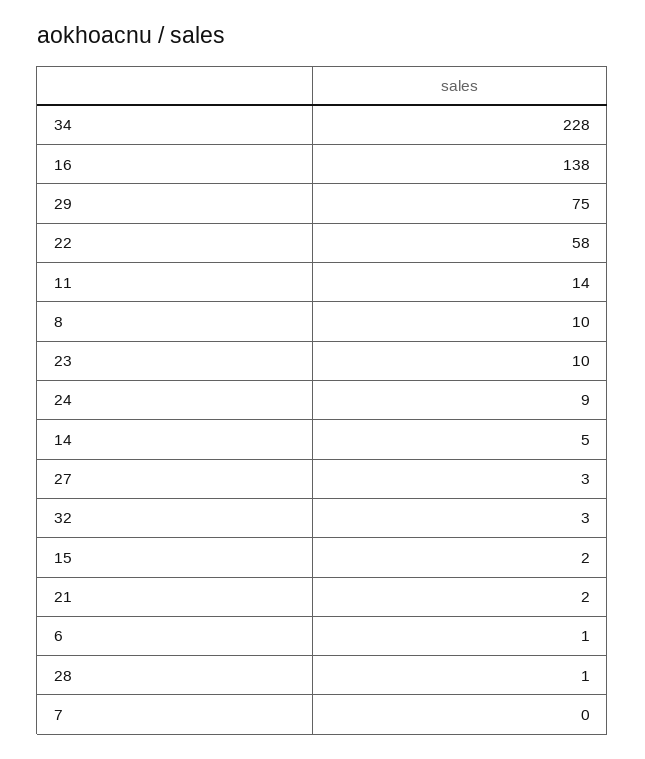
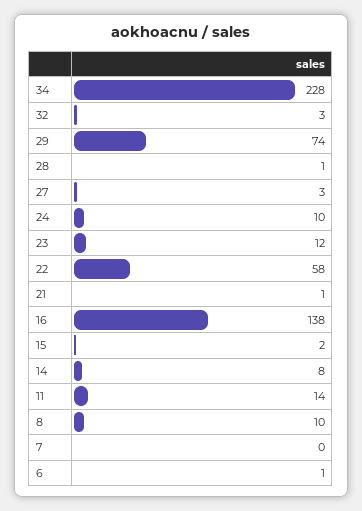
29: 75 -> 74
23: 10 -> 12
24: 9 -> 10
14: 5 -> 8
21: 2 -> 1

